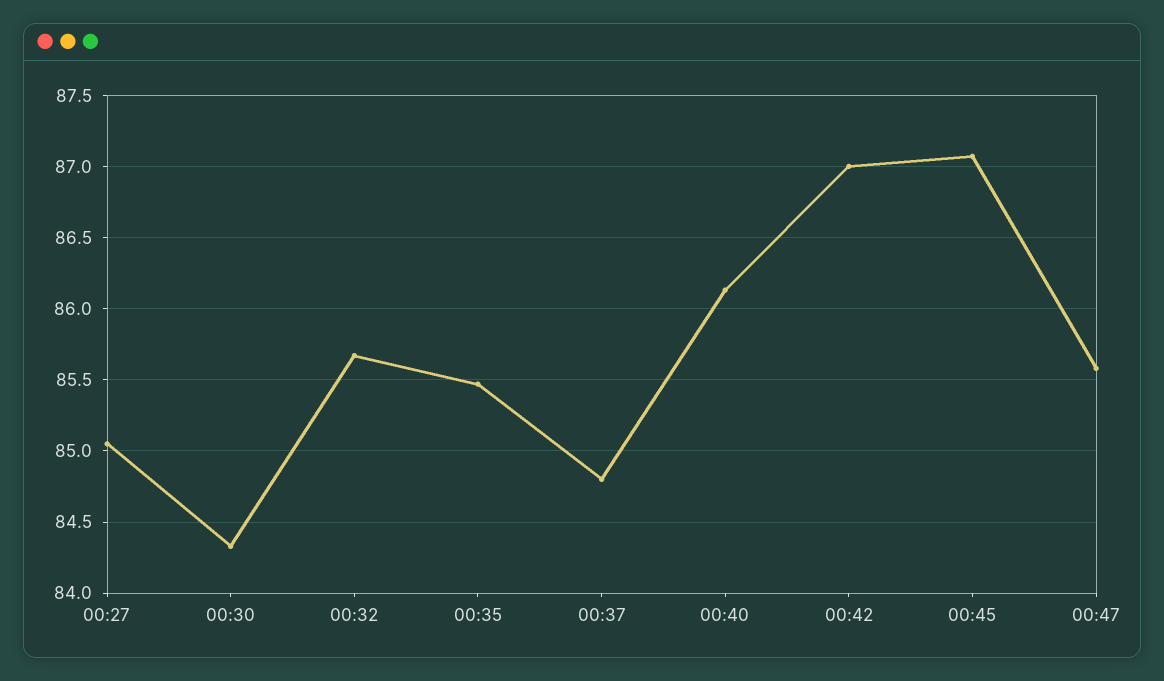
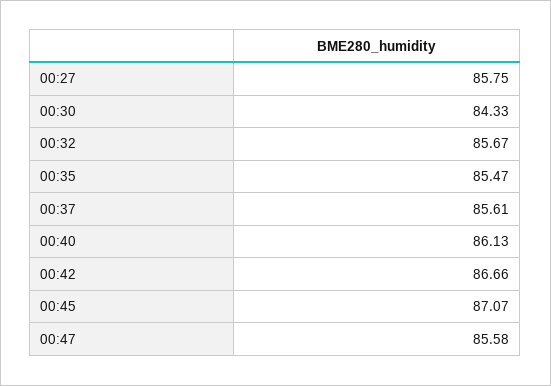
00:27: 85.05 -> 85.75
00:37: 84.8 -> 85.61
00:42: 87 -> 86.66

